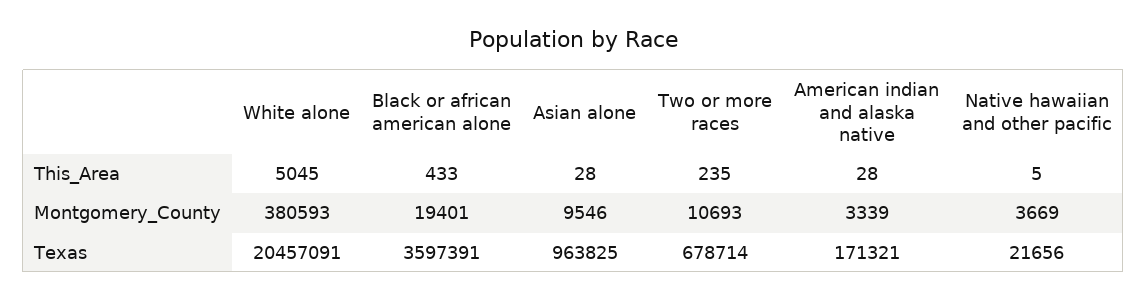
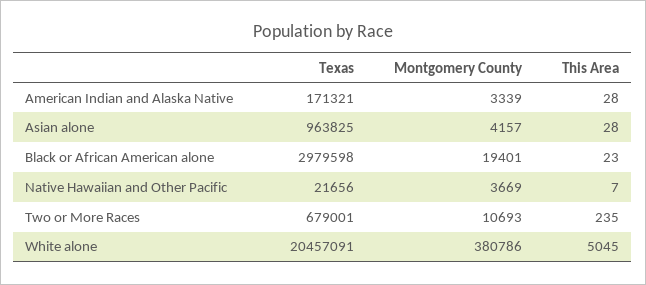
Black or african american alone, This_Area: 433 -> 23
Native hawaiian and other pacific, This_Area: 5 -> 7
White alone, Montgomery_County: 380593 -> 380786
Asian alone, Montgomery_County: 9546 -> 4157
Black or african american alone, Texas: 3597391 -> 2979598
Two or more races, Texas: 678714 -> 679001

